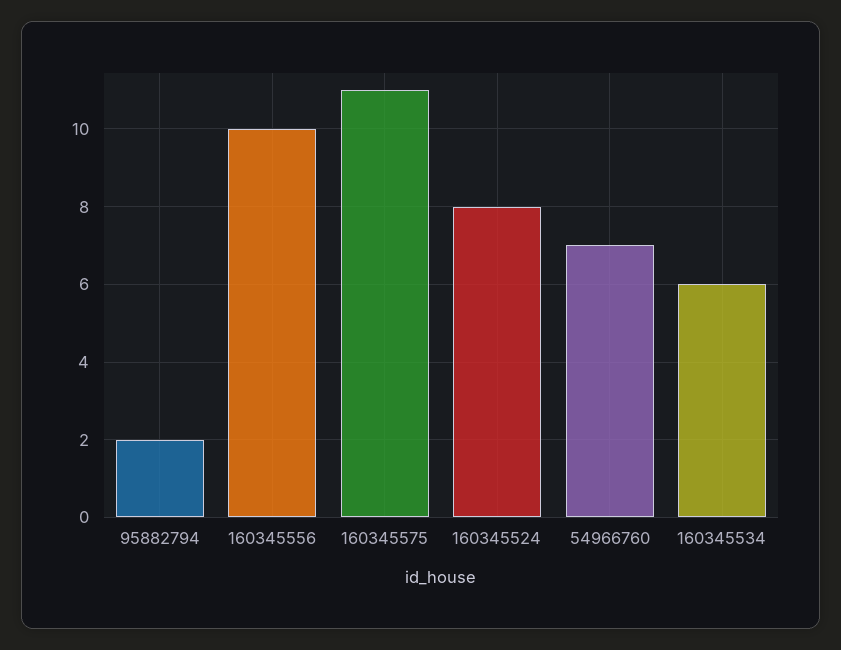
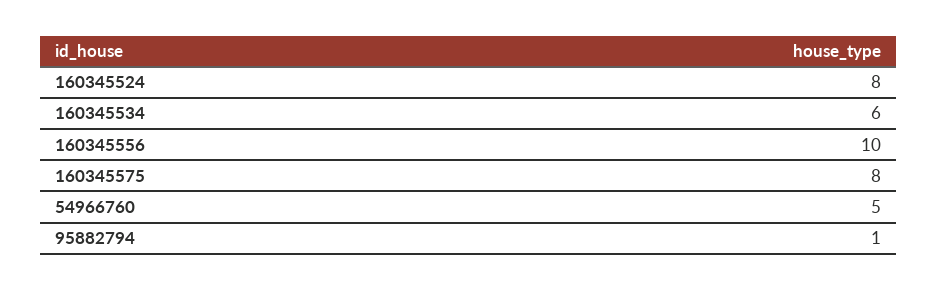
95882794: 2 -> 1
160345575: 11 -> 8
54966760: 7 -> 5

